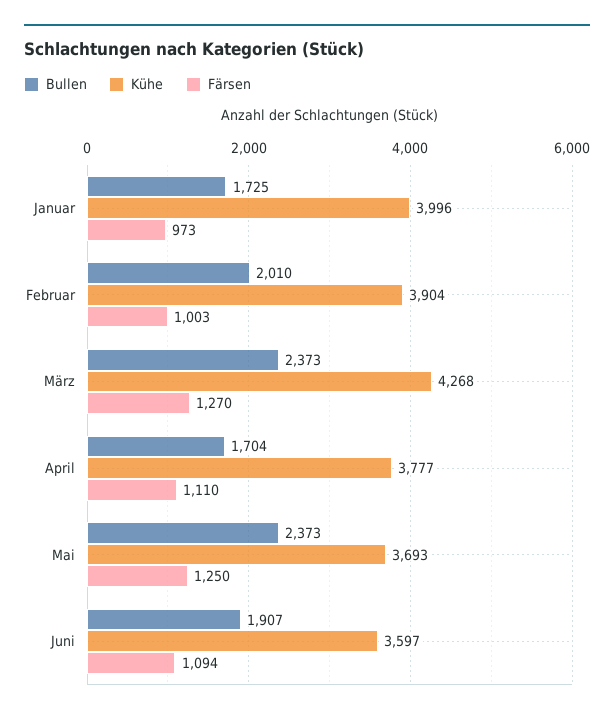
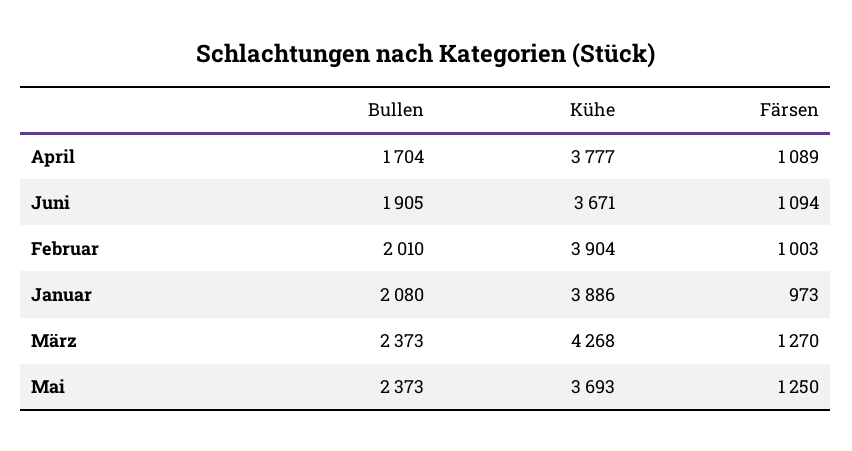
Bullen, Januar: 1725 -> 2080
Kühe, Januar: 3996 -> 3886
Färsen, April: 1110 -> 1089
Bullen, Juni: 1907 -> 1905
Kühe, Juni: 3597 -> 3671

